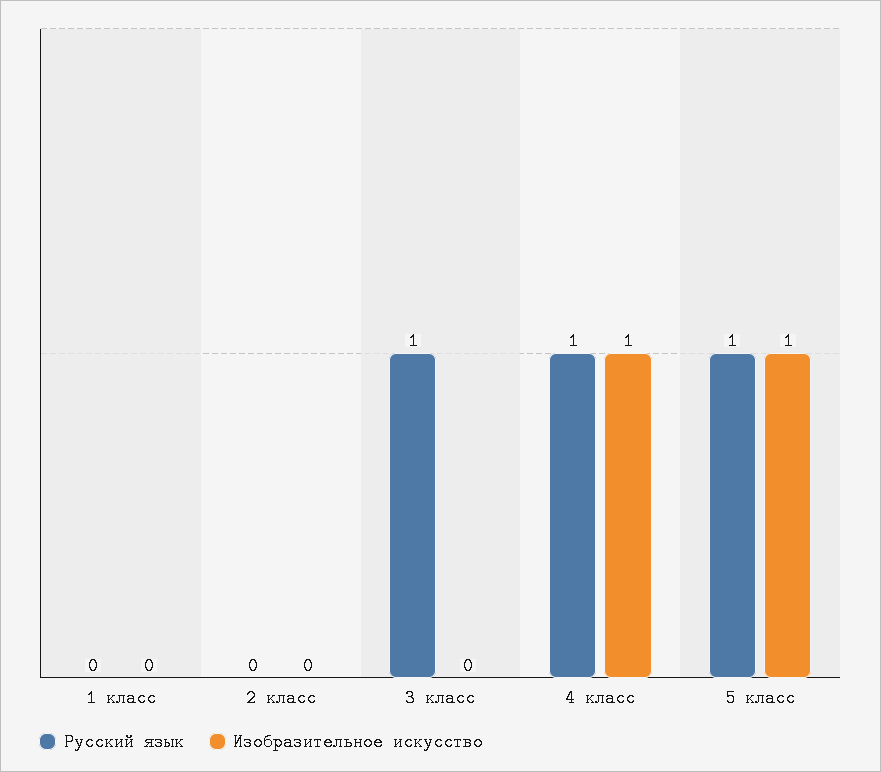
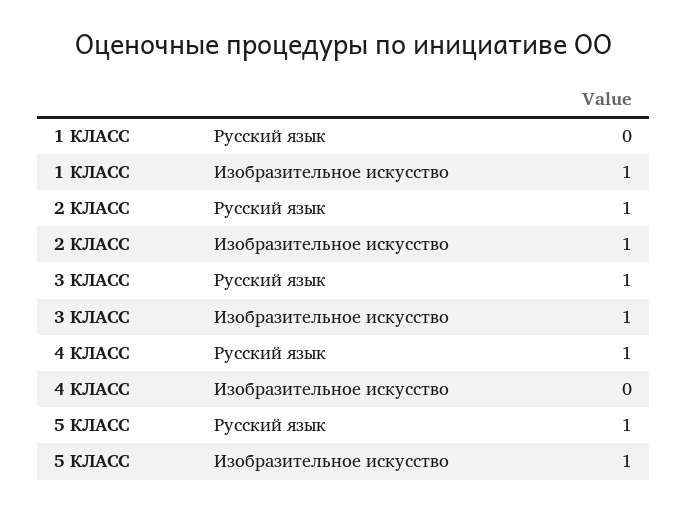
Изобразительное искусство, 1 класс: 0 -> 1
Русский язык, 2 класс: 0 -> 1
Изобразительное искусство, 2 класс: 0 -> 1
Изобразительное искусство, 3 класс: 0 -> 1
Изобразительное искусство, 4 класс: 1 -> 0

